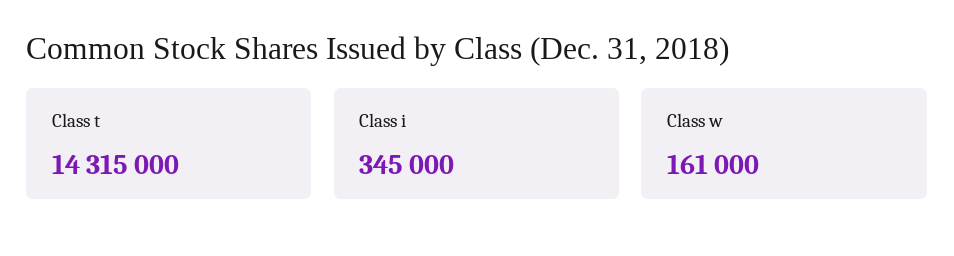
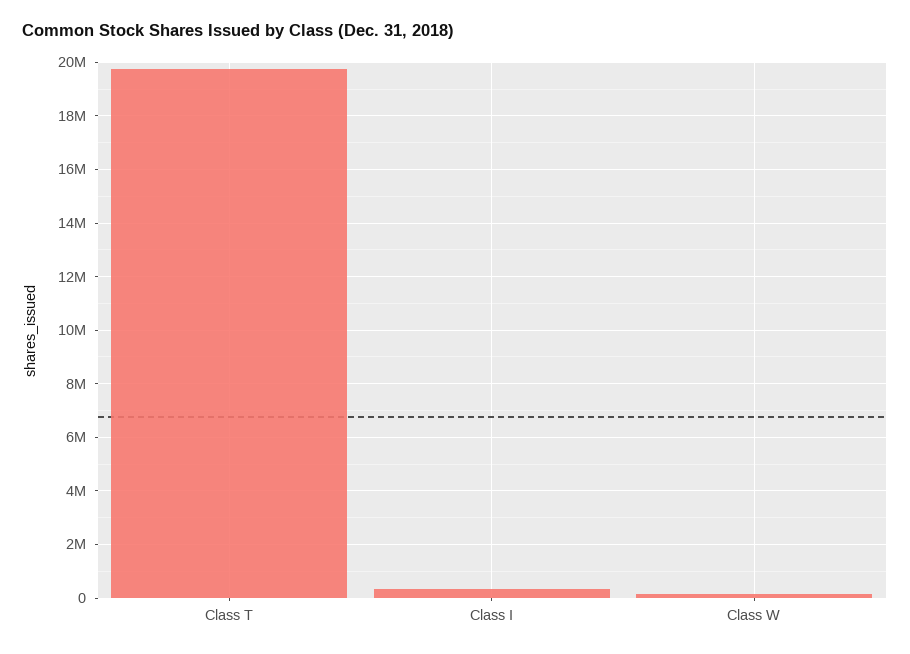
Class t: 14315000 -> 19750000

